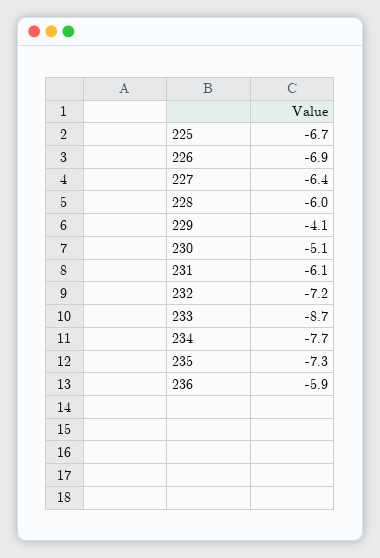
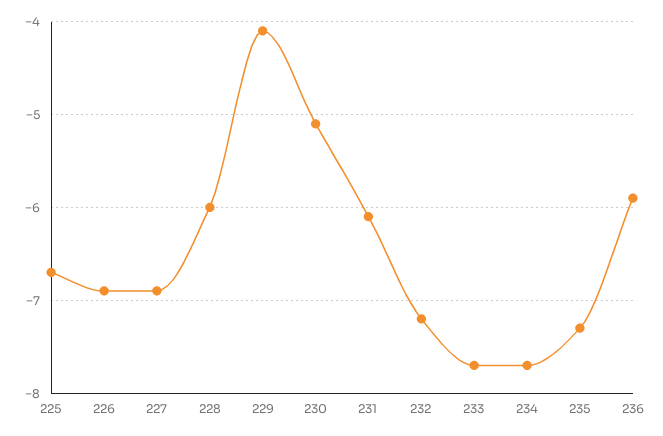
227: -6.4 -> -6.9
233: -8.7 -> -7.7

